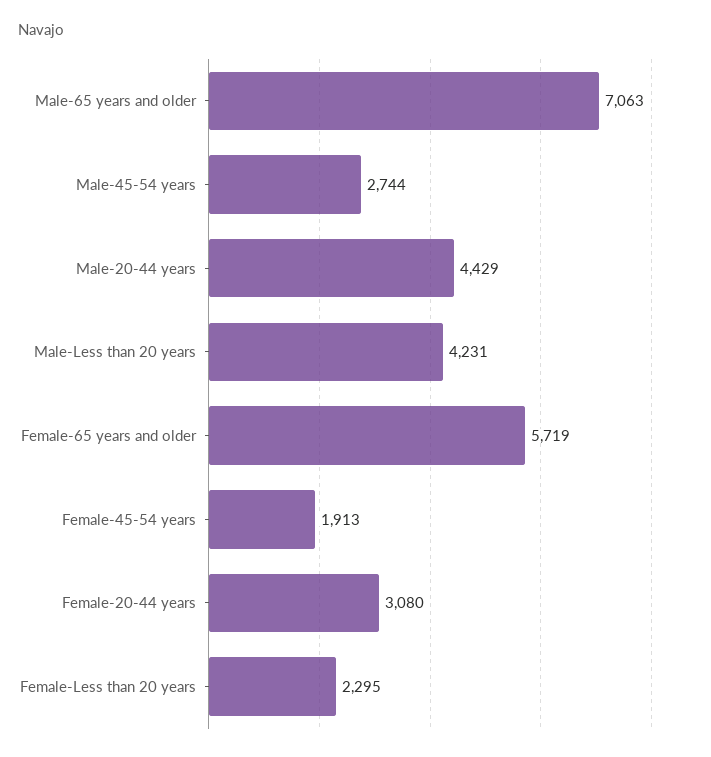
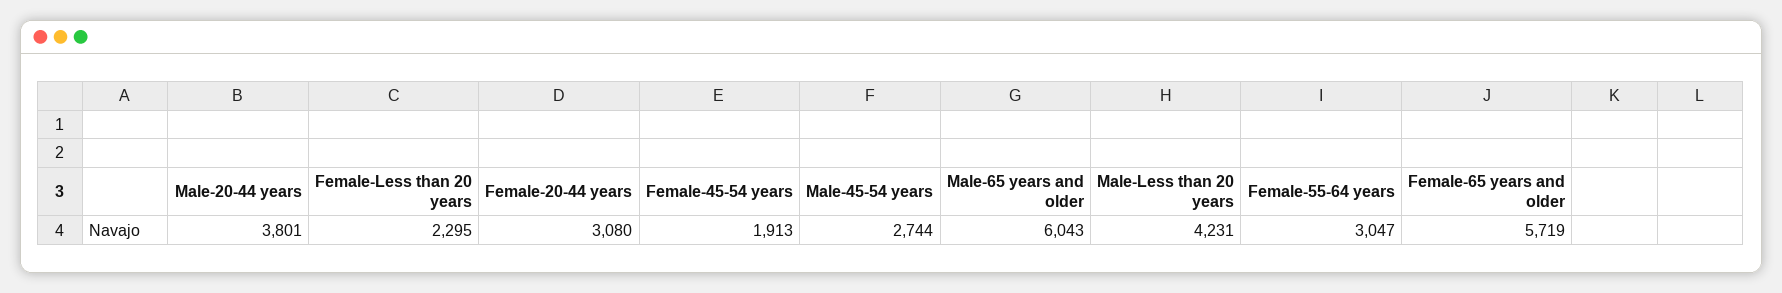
Male-65 years and older: 7063 -> 6043
Male-20-44 years: 4429 -> 3801
Female-55-64 years: none -> 3047

